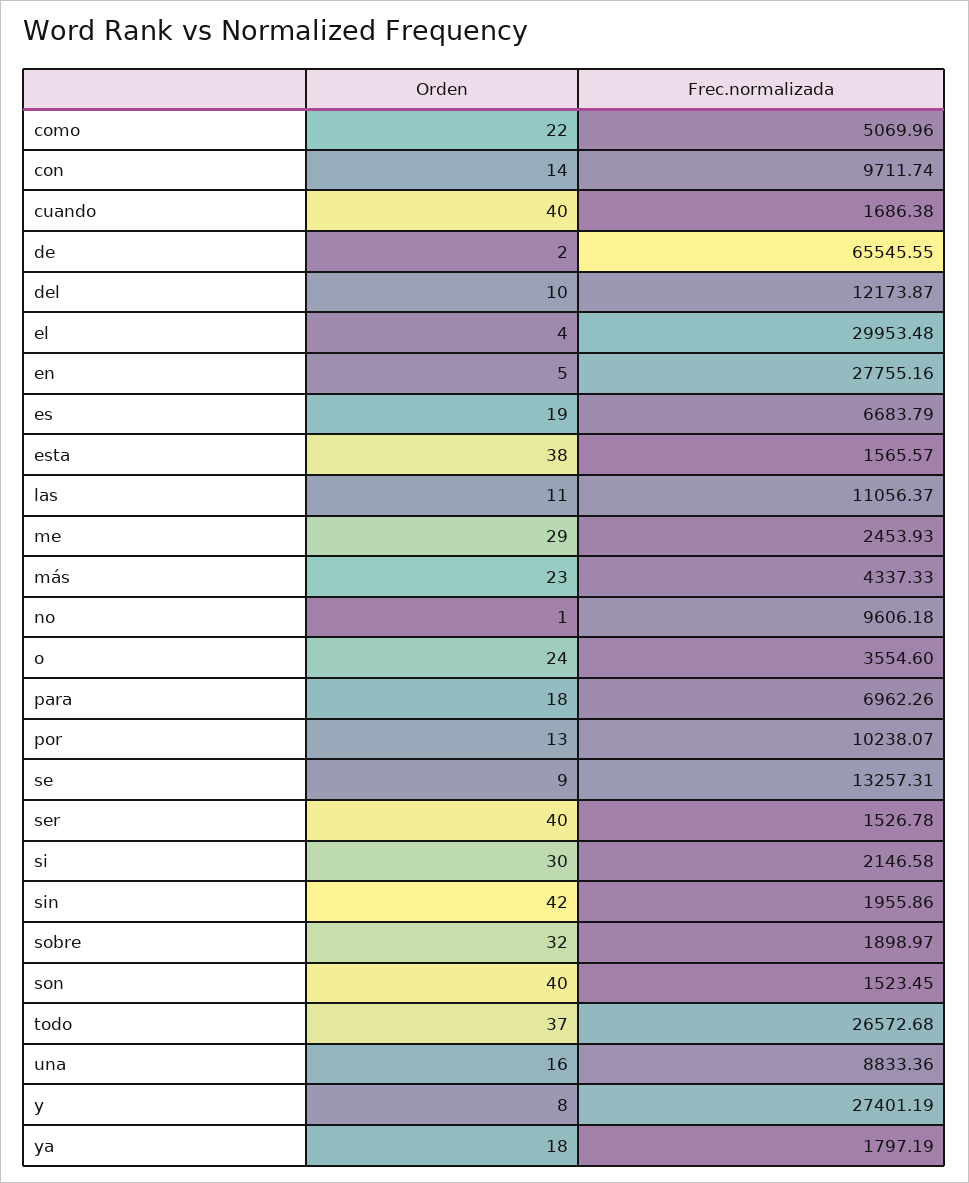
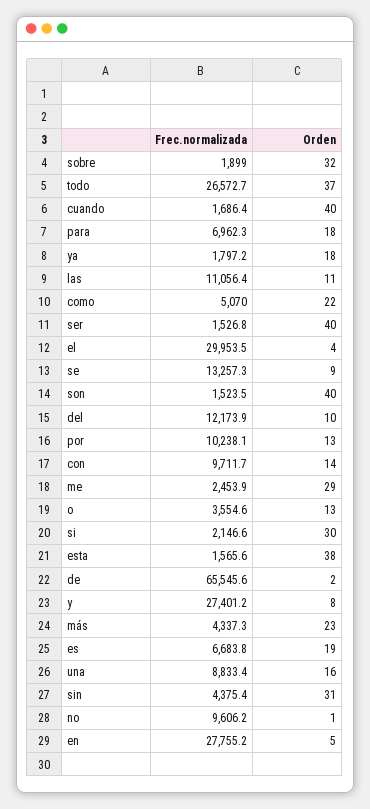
Orden, o: 24 -> 13
Orden, sin: 42 -> 31
Frec.normalizada, sin: 1955.86 -> 4375.4

